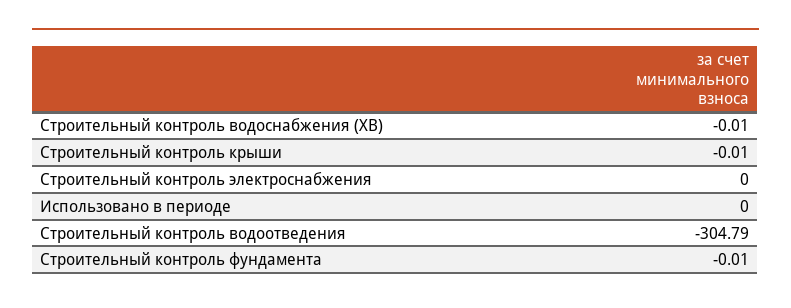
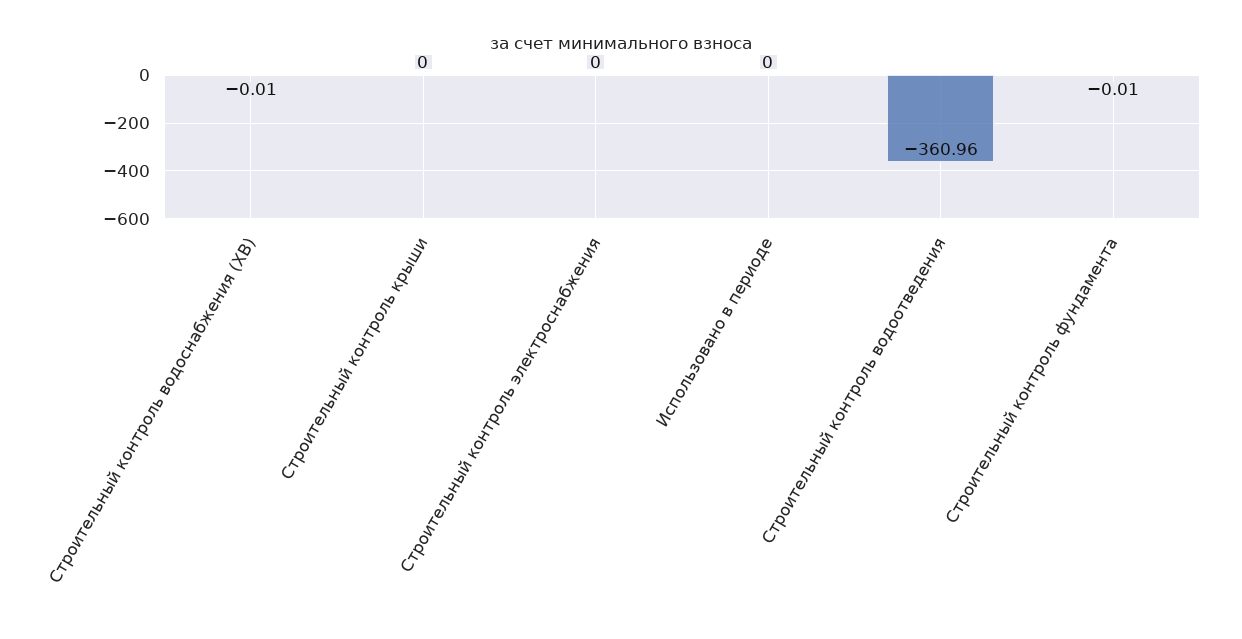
Строительный контроль крыши: -0.01 -> 0
Строительный контроль водоотведения: -304.79 -> -360.96

